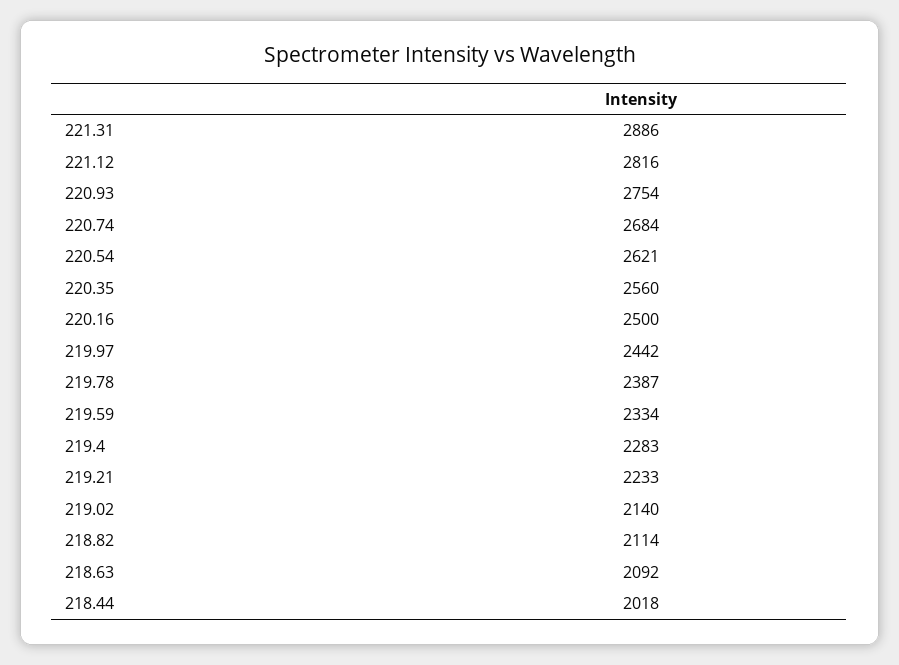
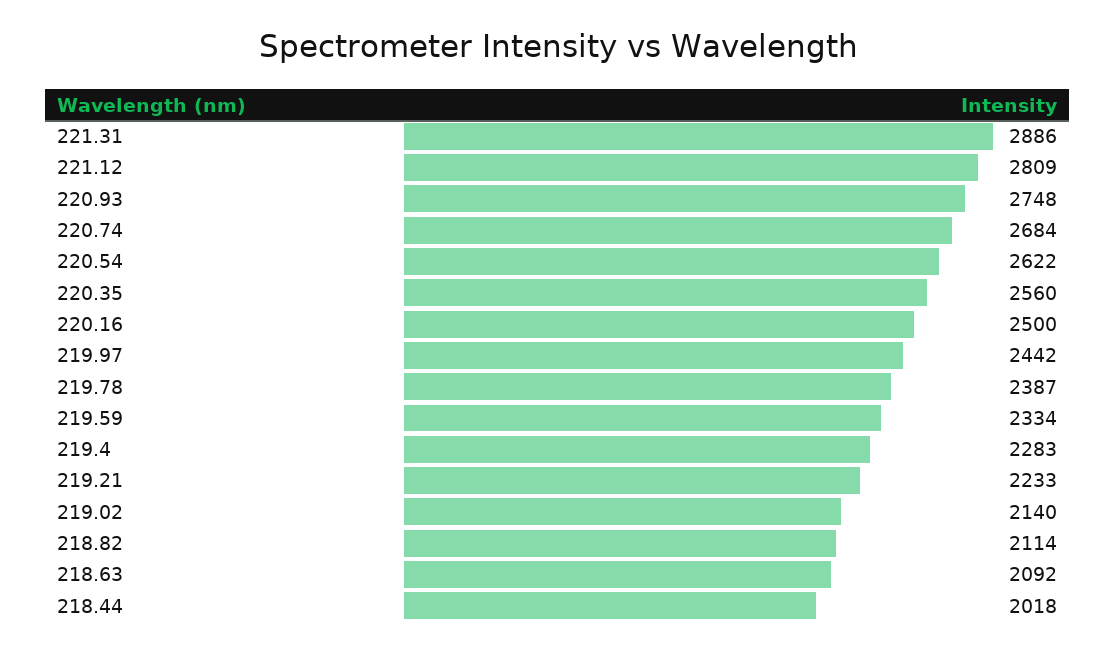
221.12: 2816 -> 2809
220.93: 2754 -> 2748
220.54: 2621 -> 2622

